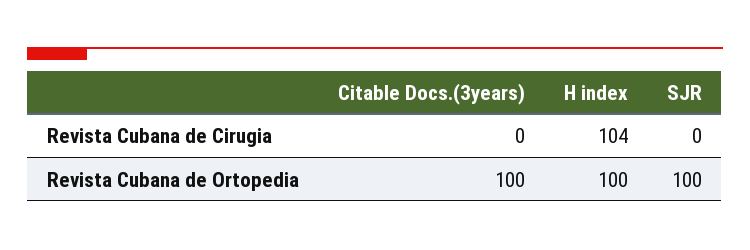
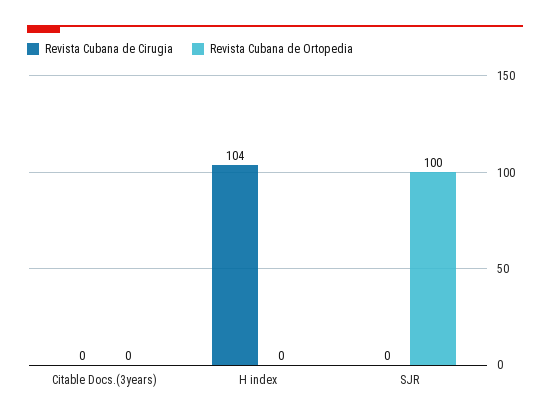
Revista Cubana de Ortopedia, Citable Docs.(3years): 100 -> 0
Revista Cubana de Ortopedia, H index: 100 -> 0

